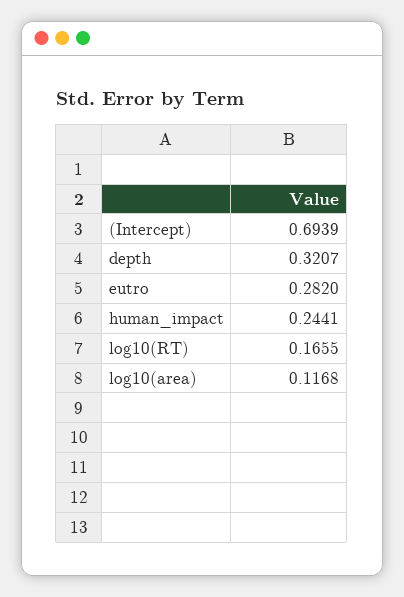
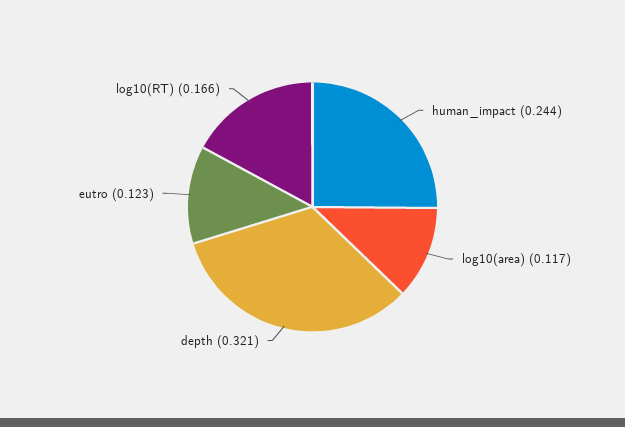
(Intercept): 0.6939 -> none
eutro: 0.282 -> 0.123

